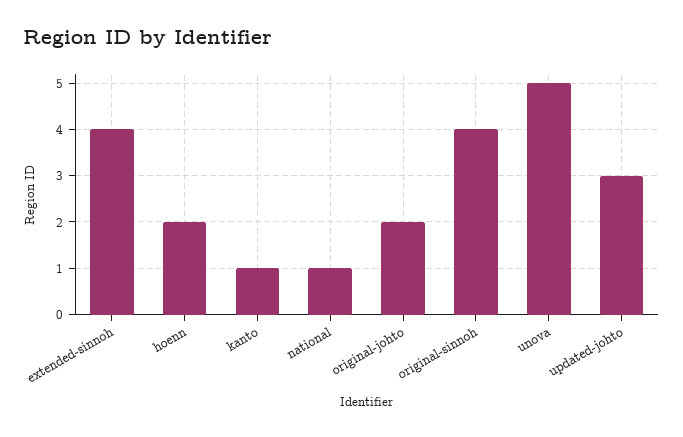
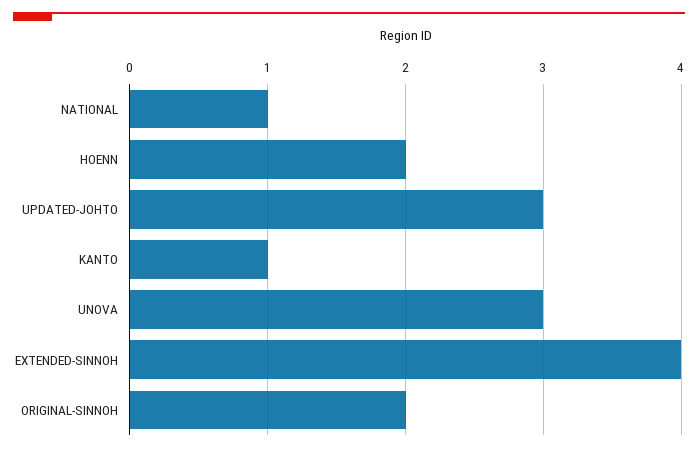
original-johto: 2 -> none
original-sinnoh: 4 -> 2
unova: 5 -> 3

